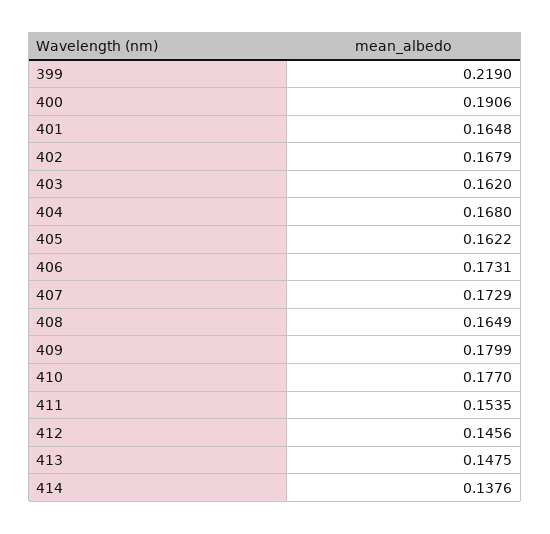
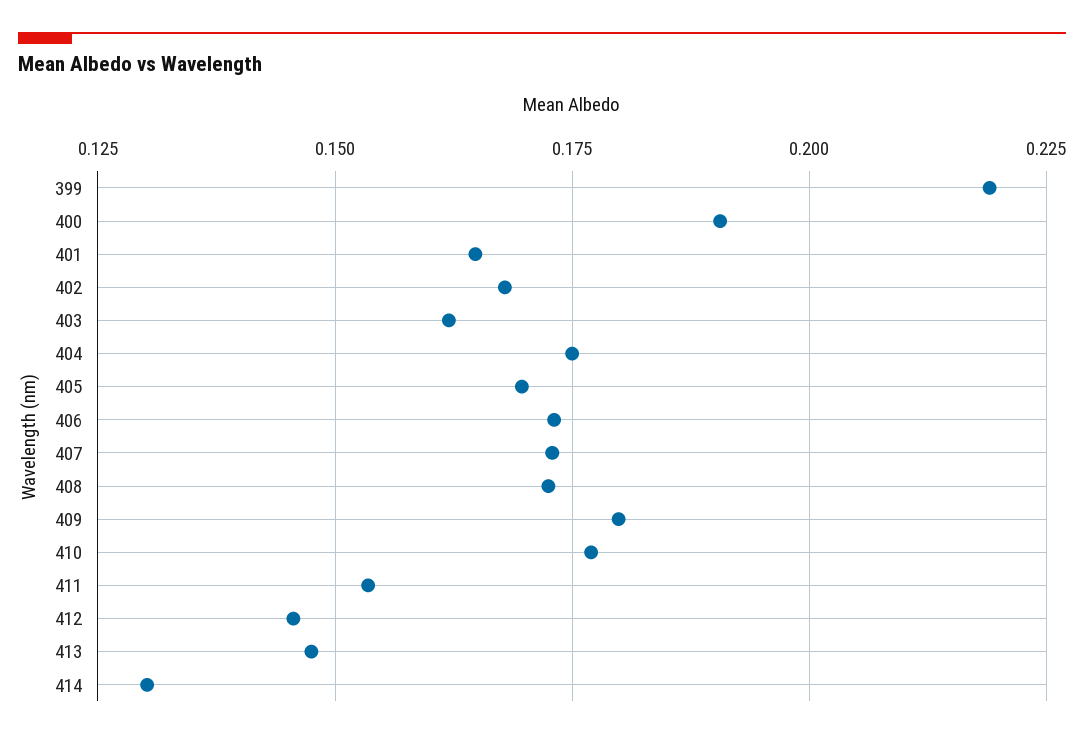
404: 0.168 -> 0.175
405: 0.1622 -> 0.17
408: 0.1649 -> 0.1725
414: 0.1376 -> 0.13

